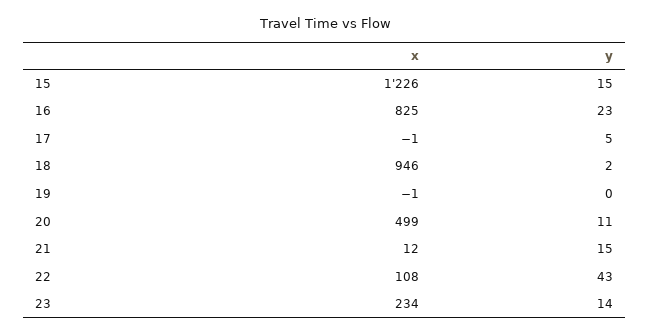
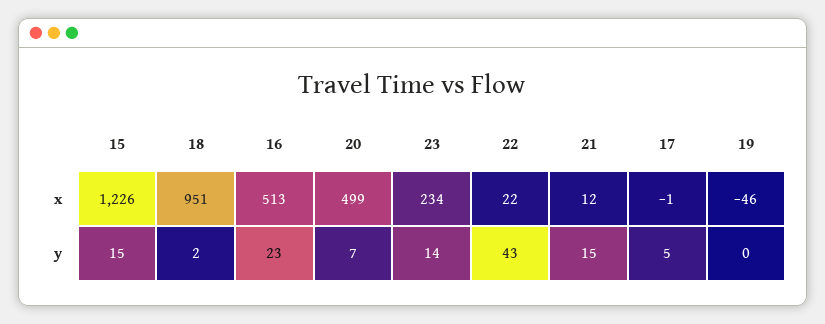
x, 16: 825 -> 513
x, 18: 946 -> 951
x, 19: -1 -> -46
y, 20: 11 -> 7
x, 22: 108 -> 22

